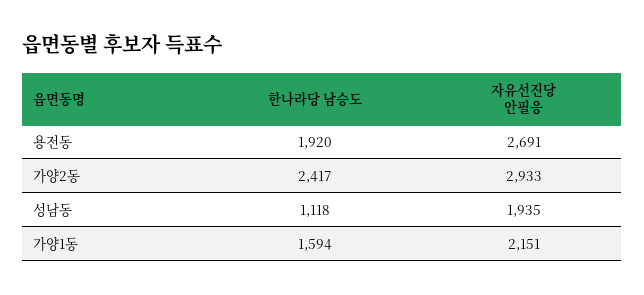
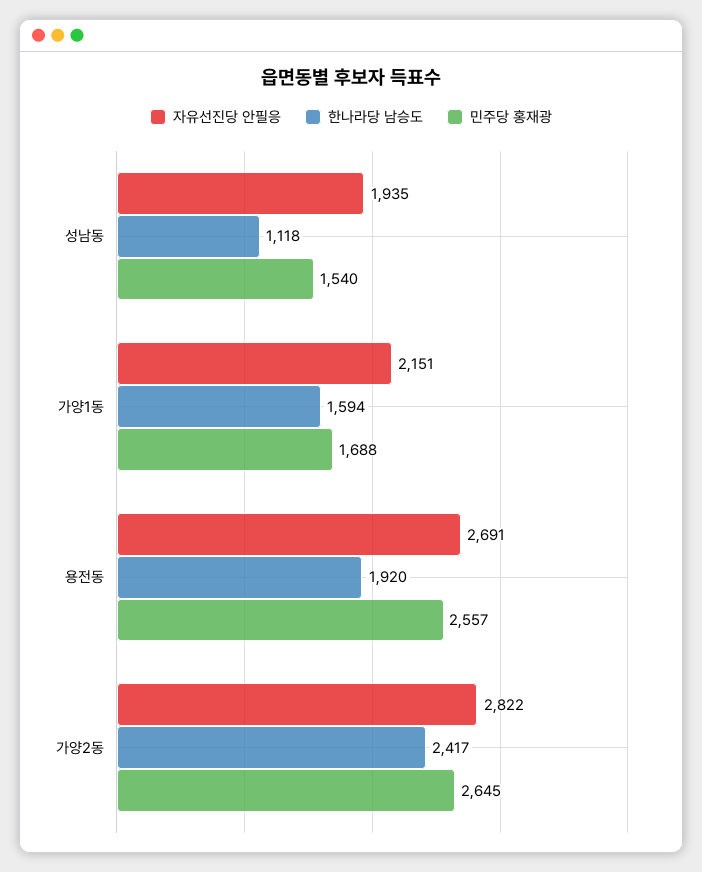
자유선진당 안필응, 가양2동: 2933 -> 2822
민주당 홍재광, 성남동: none -> 1540
민주당 홍재광, 가양1동: none -> 1688
민주당 홍재광, 용전동: none -> 2557
민주당 홍재광, 가양2동: none -> 2645

